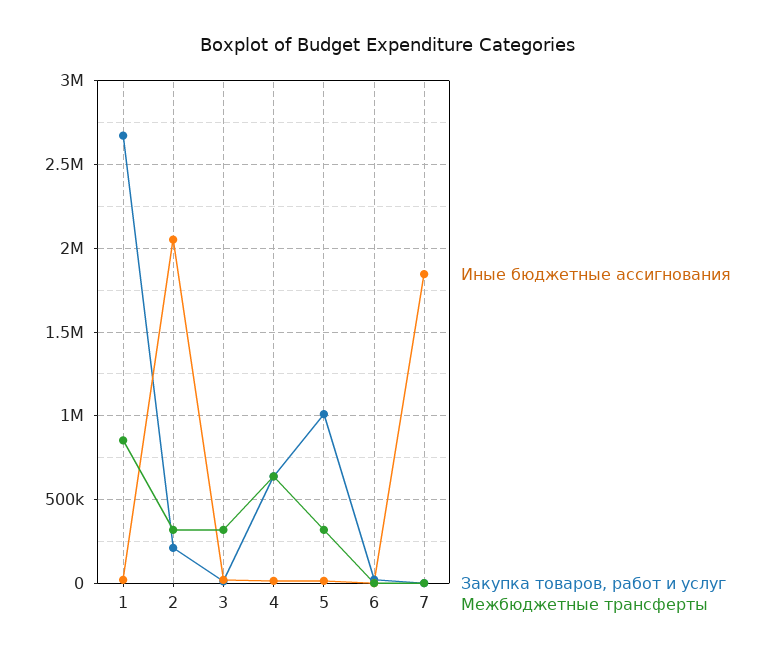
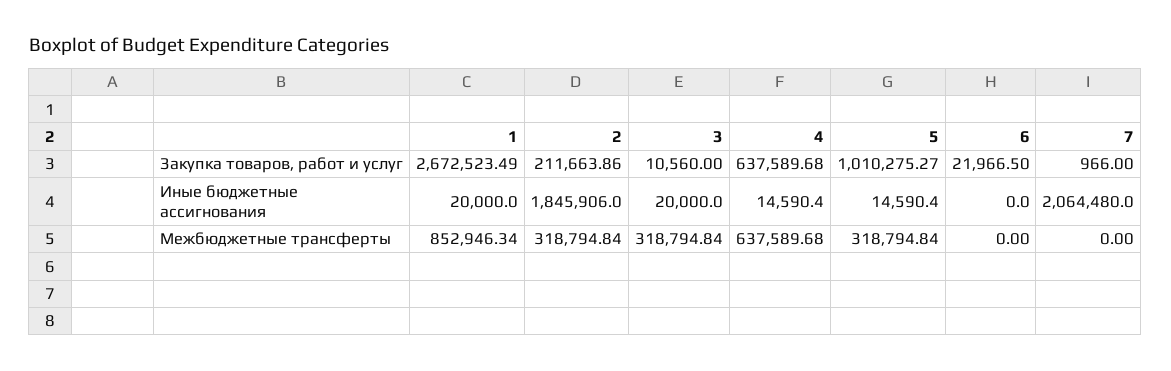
Иные бюджетные ассигнования, 2: 2050000 -> 1845906
Иные бюджетные ассигнования, 7: 1850000 -> 2064480

